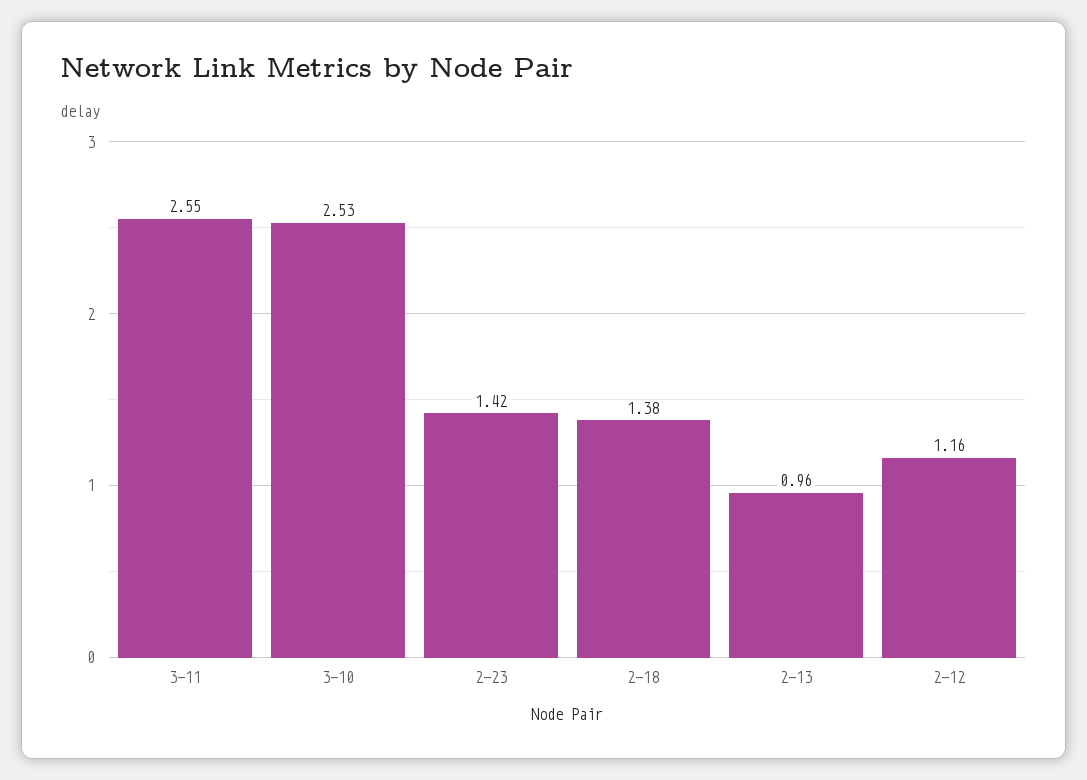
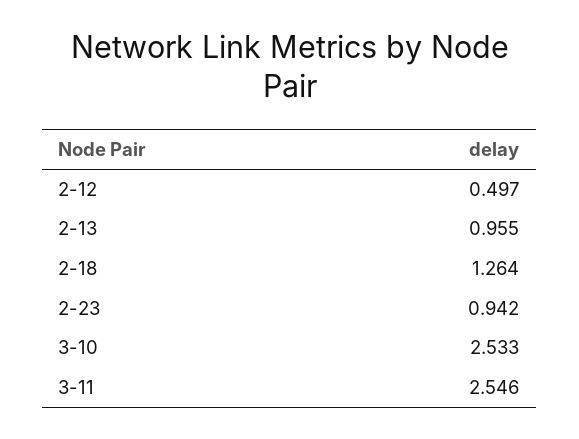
2-23: 1.42 -> 0.942
2-18: 1.38 -> 1.264
2-12: 1.16 -> 0.497

